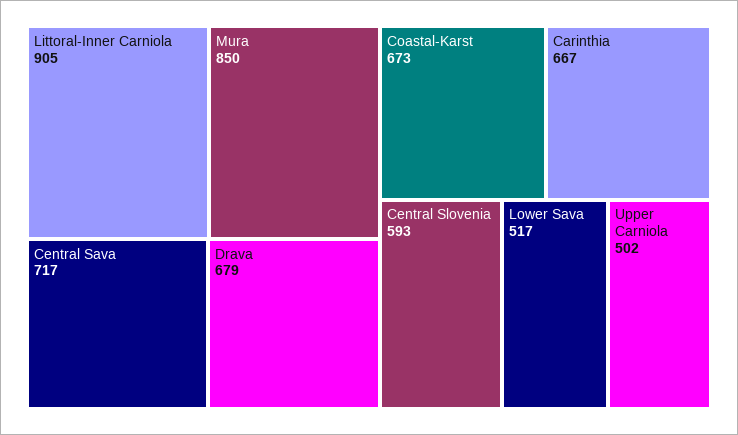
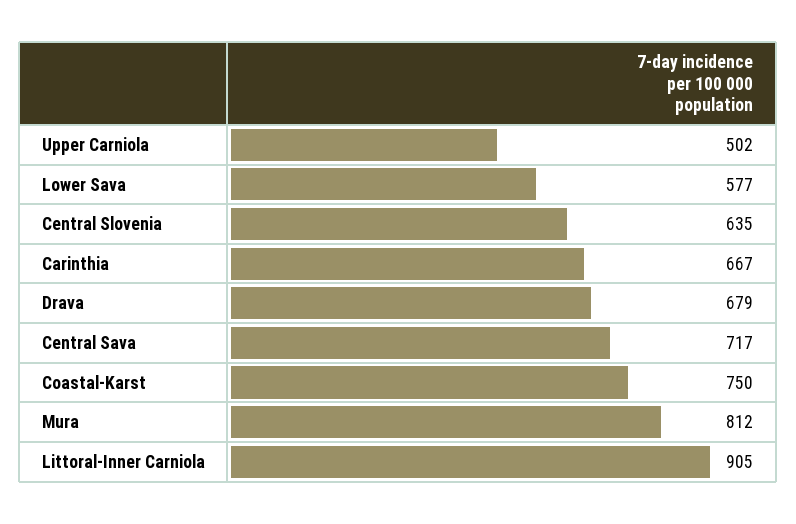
Mura: 850 -> 812
Coastal-Karst: 673 -> 750
Central Slovenia: 593 -> 635
Lower Sava: 517 -> 577

